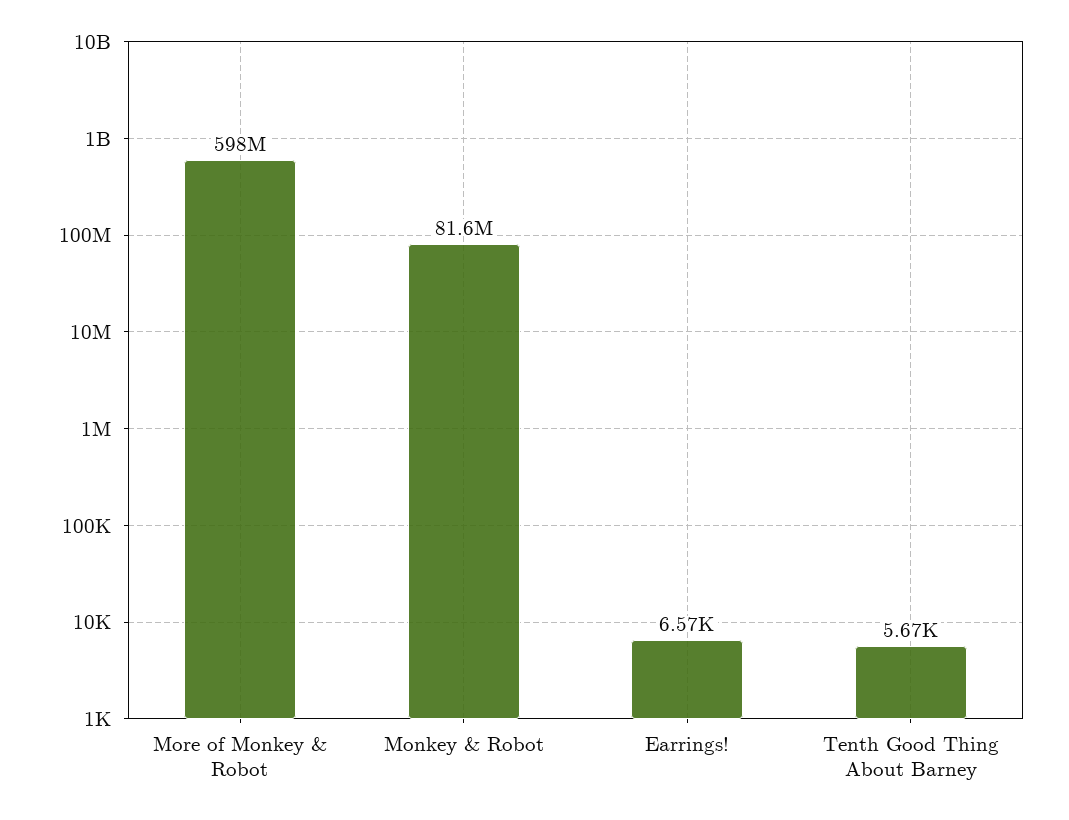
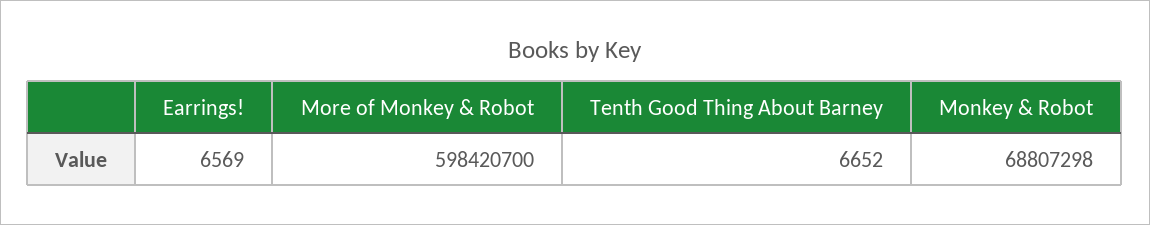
Monkey & Robot: 81600000 -> 68807298
Tenth Good Thing About Barney: 5670 -> 6652

